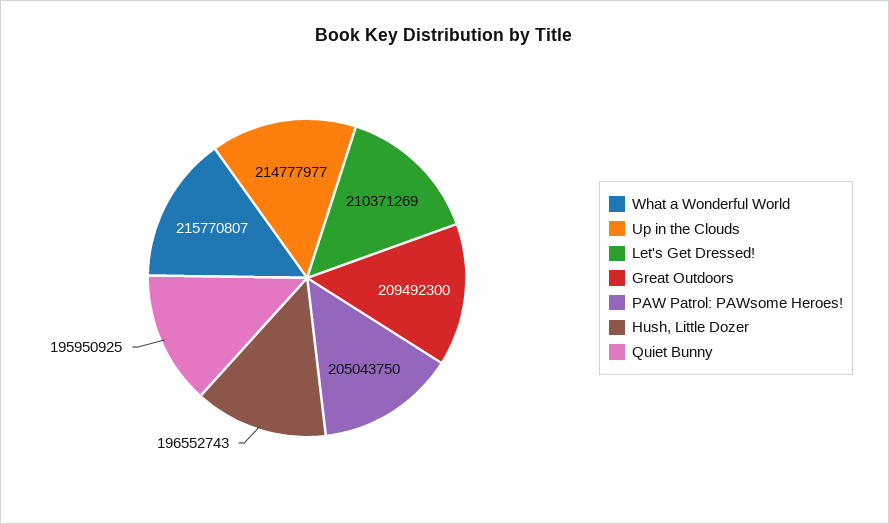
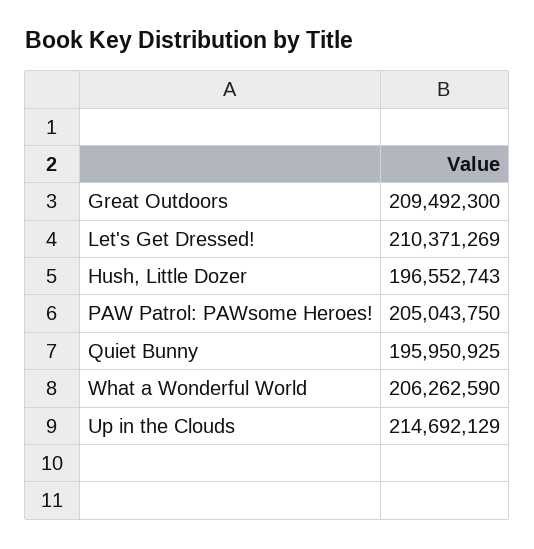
What a Wonderful World: 215770807 -> 206262590
Up in the Clouds: 214777977 -> 214692129

